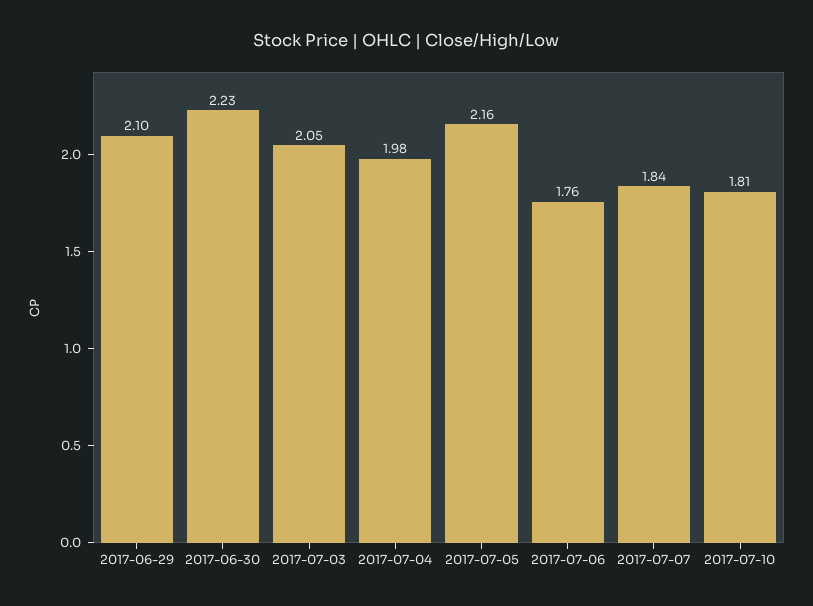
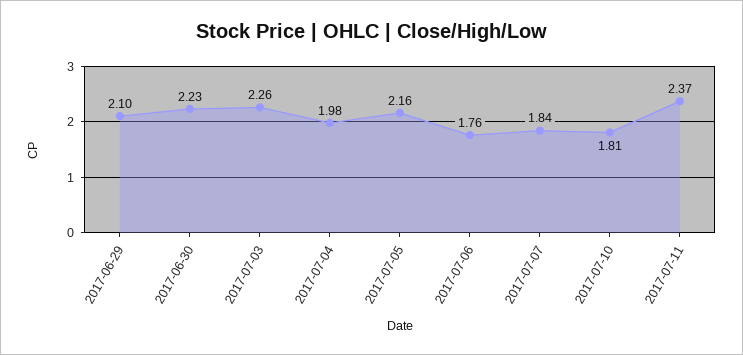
2017-07-03: 2.05 -> 2.26
2017-07-11: none -> 2.37

